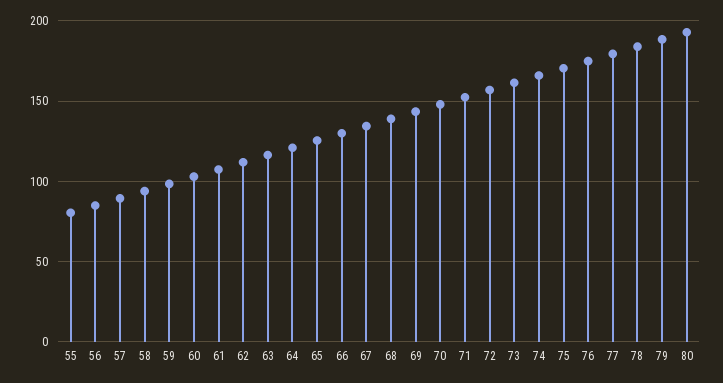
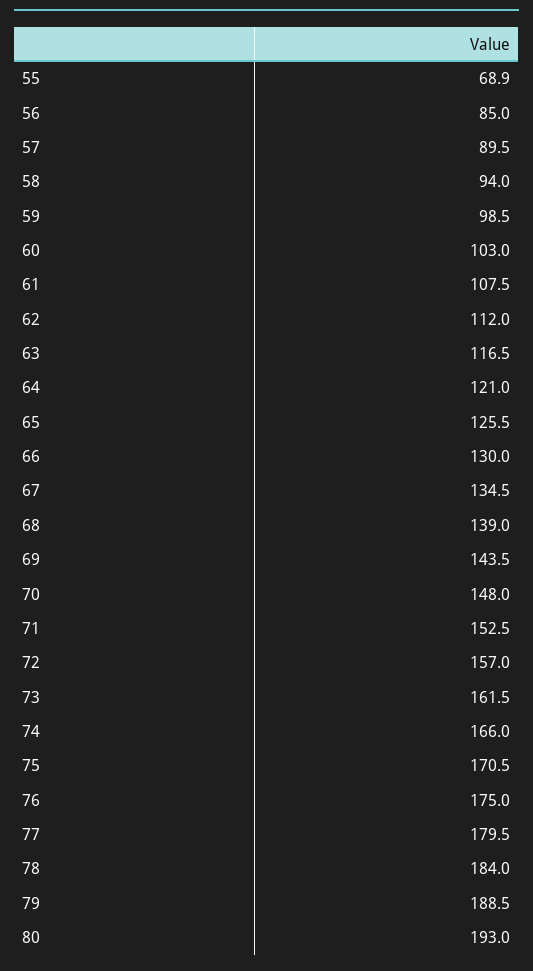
55: 80 -> 68.9

